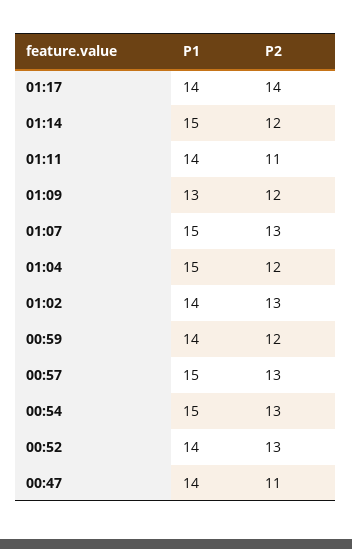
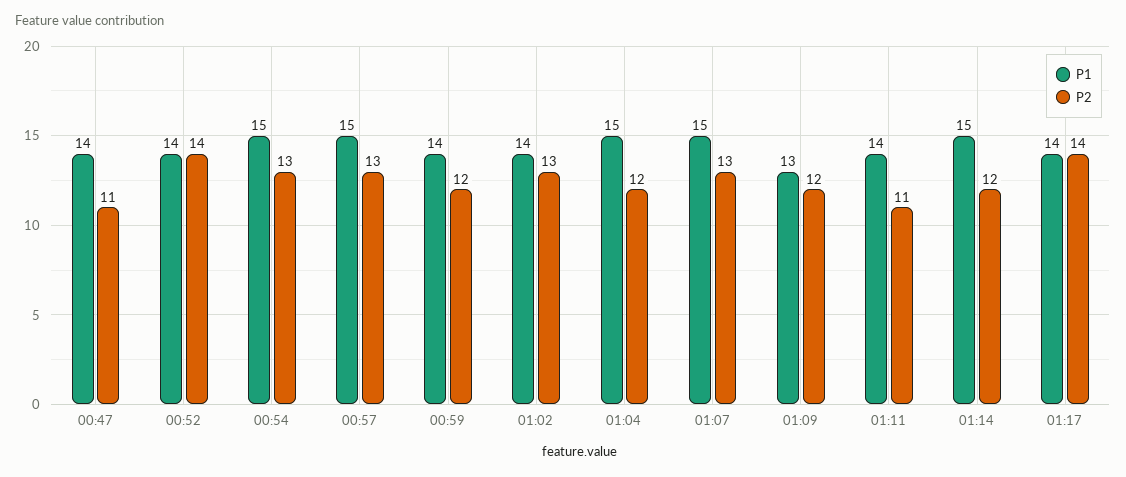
P2, 00:52: 13 -> 14

